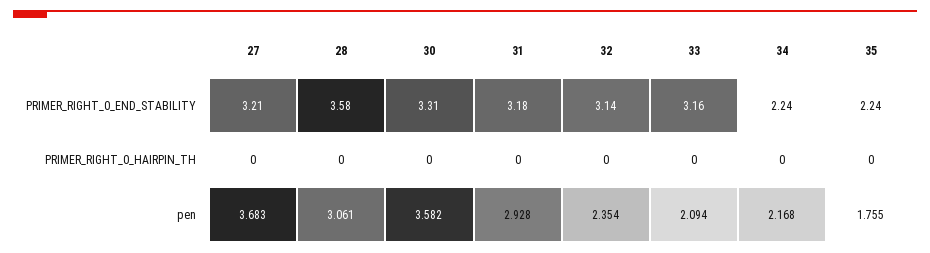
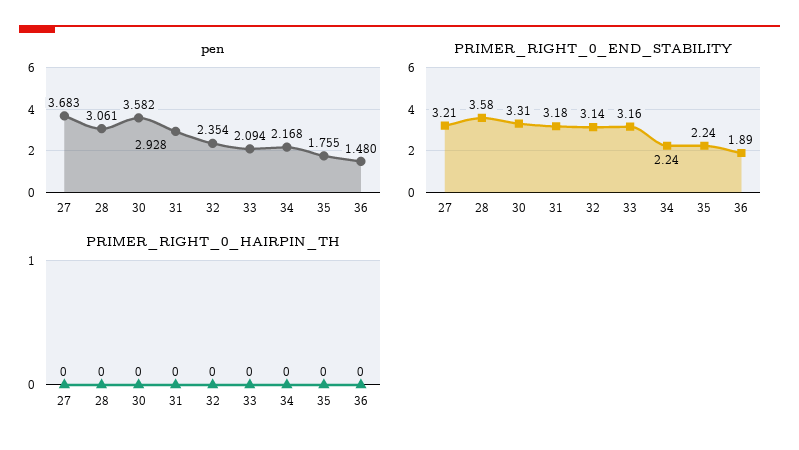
pen, 36: none -> 1.48
PRIMER_RIGHT_0_END_STABILITY, 36: none -> 1.89
PRIMER_RIGHT_0_HAIRPIN_TH, 36: none -> 0

